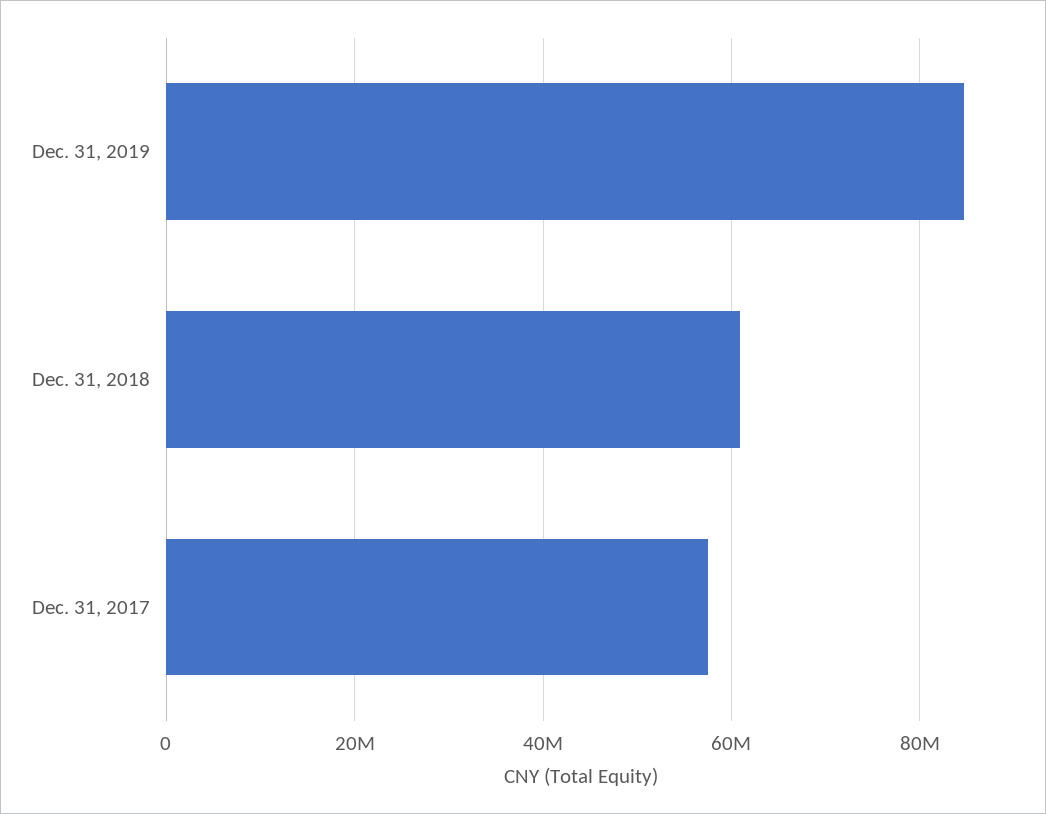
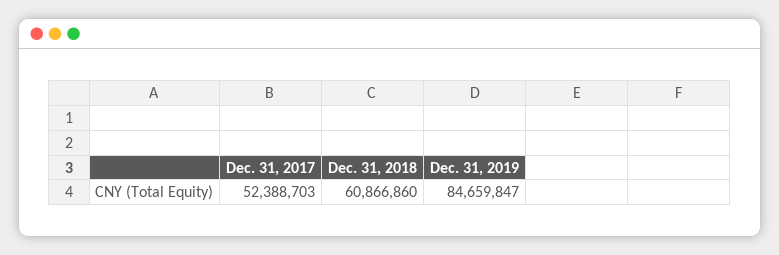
Dec. 31, 2017: 58000000 -> 52388703

